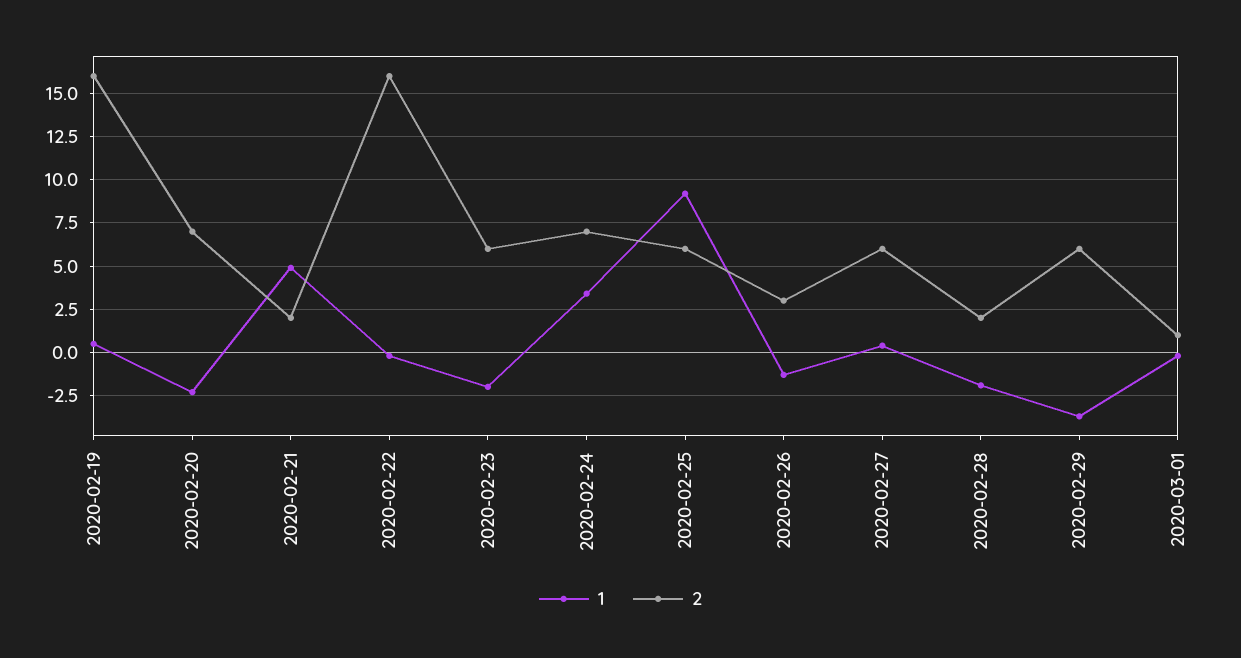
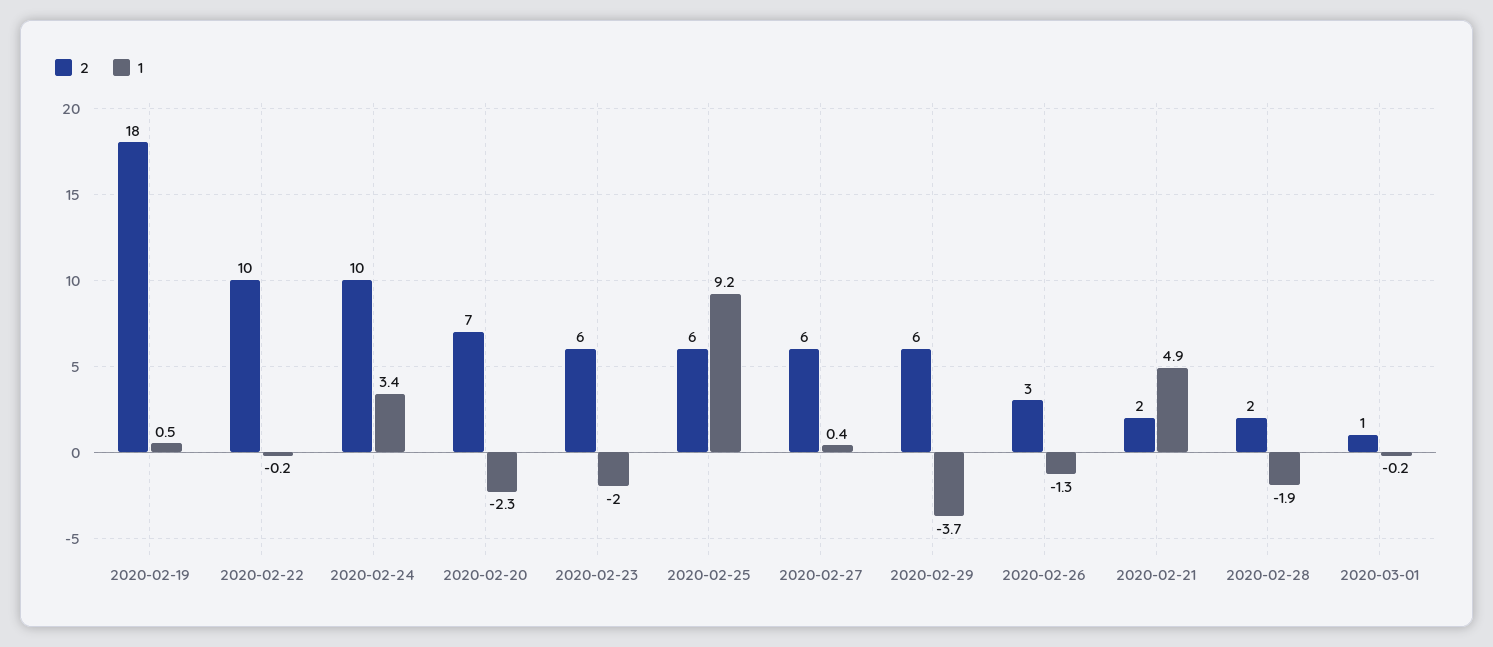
2, 2020-02-19: 16 -> 18
2, 2020-02-22: 16 -> 10
2, 2020-02-24: 7 -> 10

